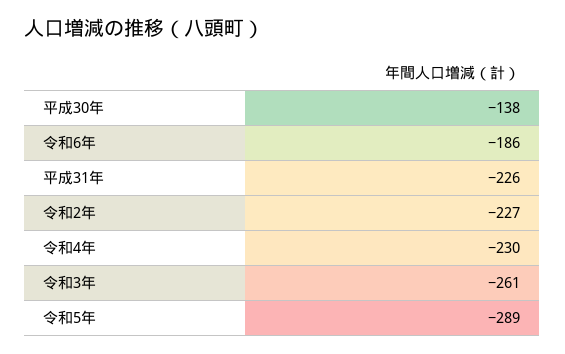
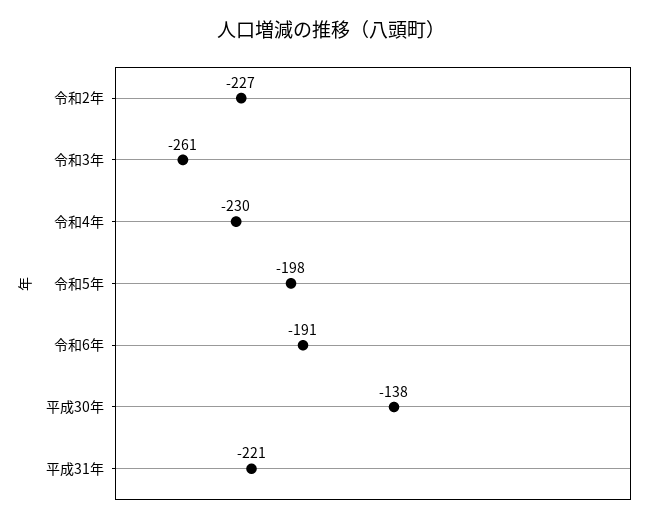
令和6年: -186 -> -191
平成31年: -226 -> -221
令和5年: -289 -> -198

